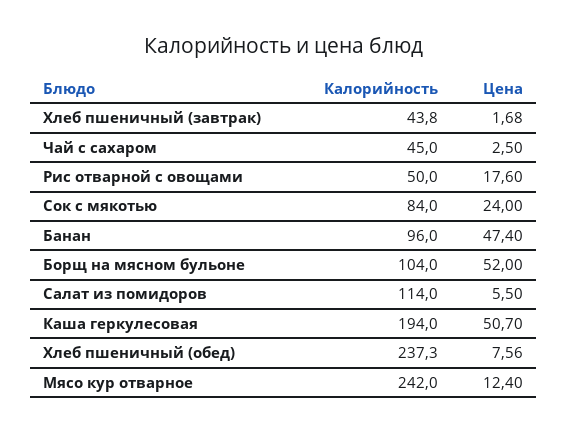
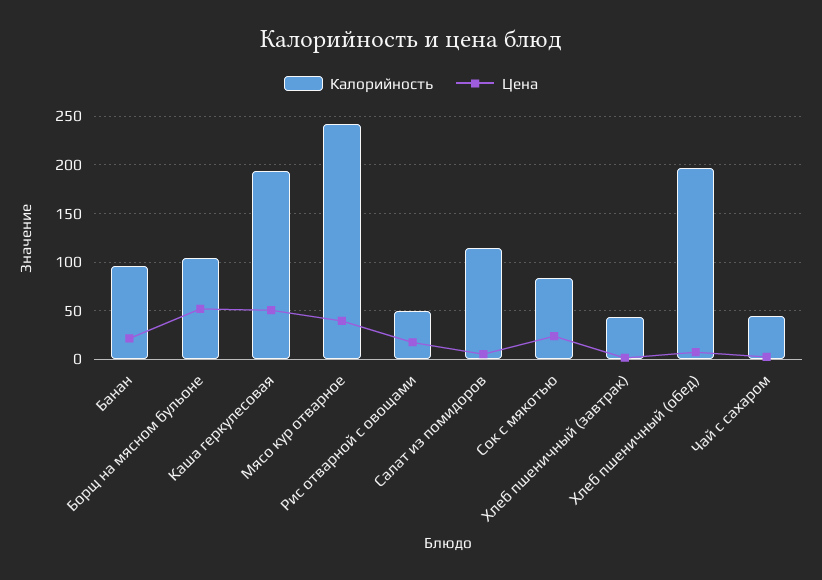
Цена, Банан: 47.4 -> 20
Калорийность, Хлеб пшеничный (обед): 237.3 -> 200
Цена, Мясо кур отварное: 12.4 -> 40

